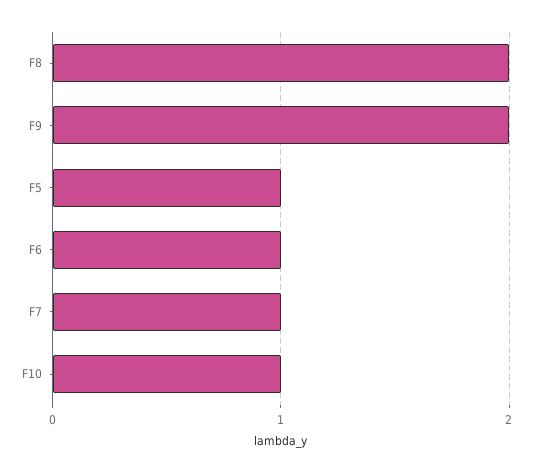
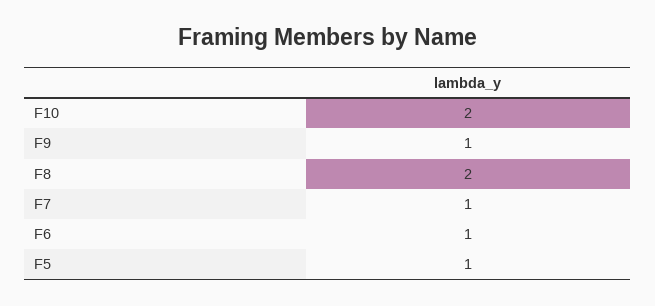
F9: 2 -> 1
F10: 1 -> 2

